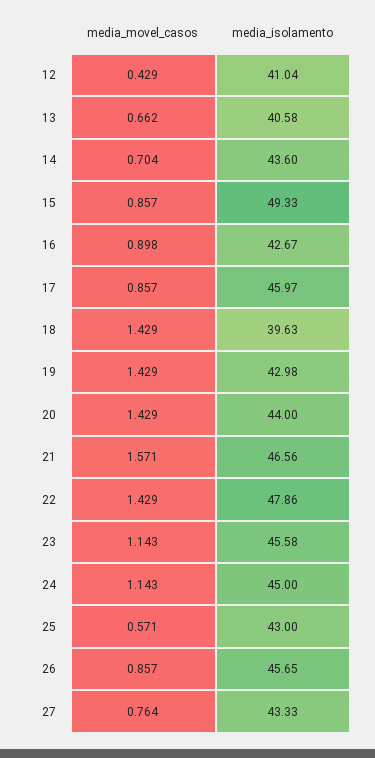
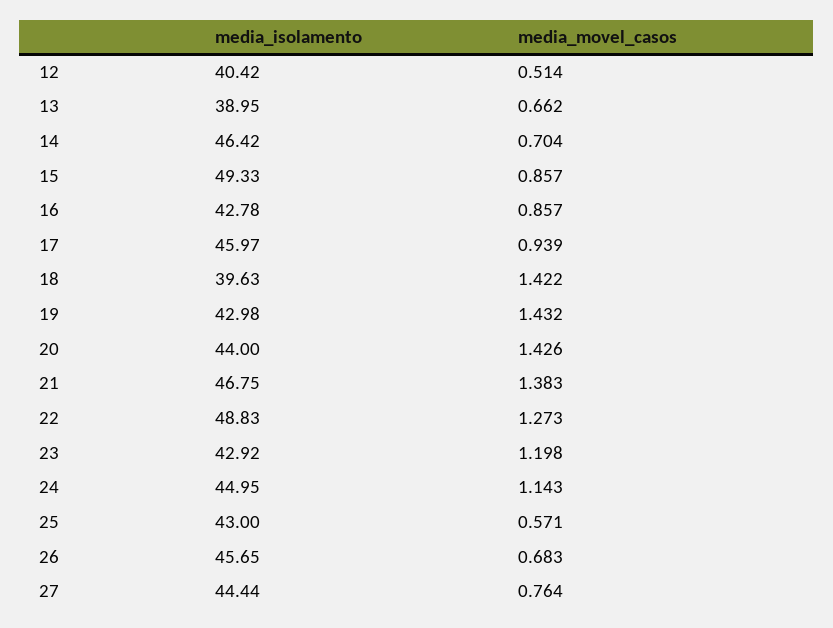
media_movel_casos, 12: 0.429 -> 0.514
media_isolamento, 12: 41.04 -> 40.42
media_isolamento, 13: 40.58 -> 38.95
media_isolamento, 14: 43.6 -> 46.42
media_movel_casos, 16: 0.898 -> 0.857
media_isolamento, 16: 42.67 -> 42.78
media_movel_casos, 17: 0.857 -> 0.939
media_movel_casos, 18: 1.429 -> 1.422
media_movel_casos, 19: 1.429 -> 1.432
media_movel_casos, 20: 1.429 -> 1.426
media_movel_casos, 21: 1.571 -> 1.383
media_isolamento, 21: 46.56 -> 46.75
media_movel_casos, 22: 1.429 -> 1.273
media_isolamento, 22: 47.86 -> 48.83
media_movel_casos, 23: 1.143 -> 1.198
media_isolamento, 23: 45.58 -> 42.92
media_isolamento, 24: 45 -> 44.95
media_movel_casos, 26: 0.857 -> 0.683
media_isolamento, 27: 43.33 -> 44.44

